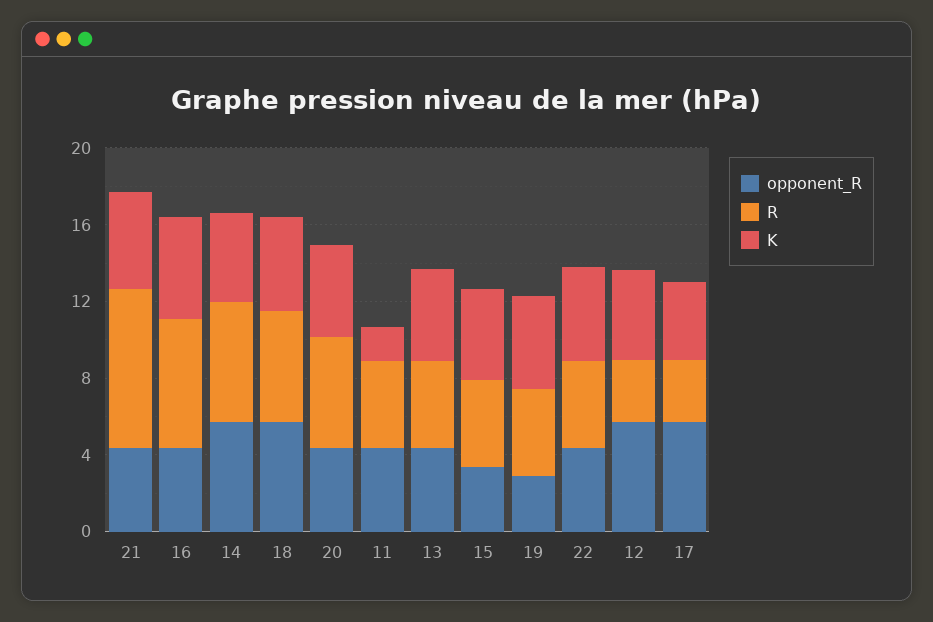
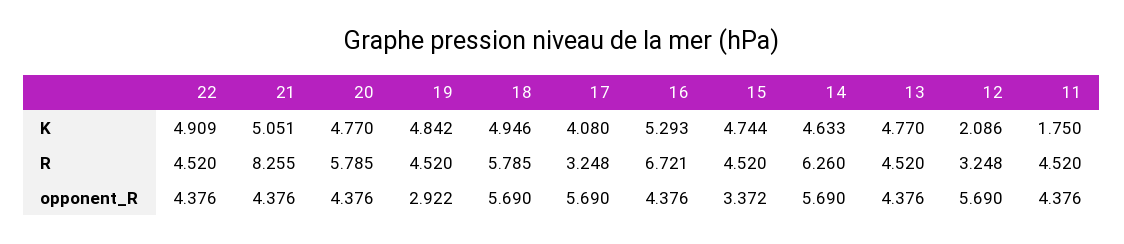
K, 12: 5 -> 2.086

